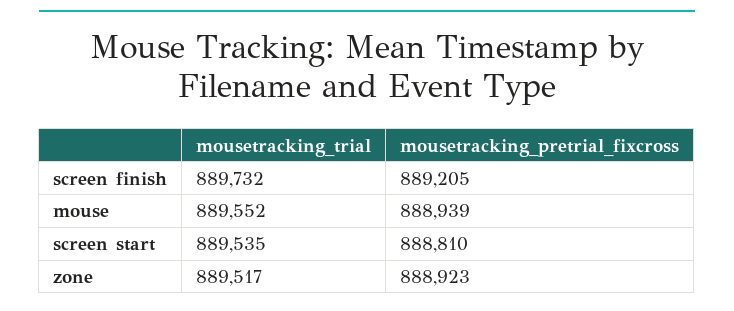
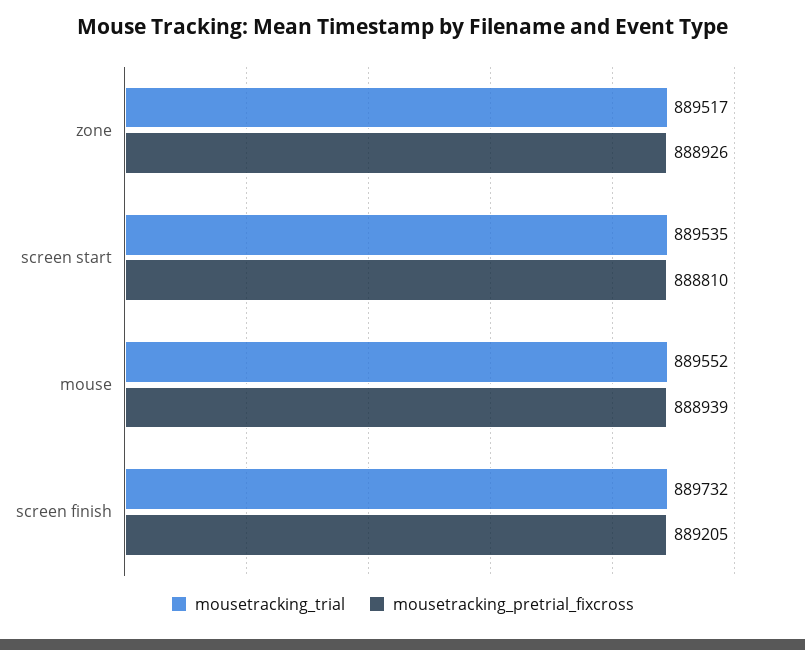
mousetracking_pretrial_fixcross, zone: 888923 -> 888926

